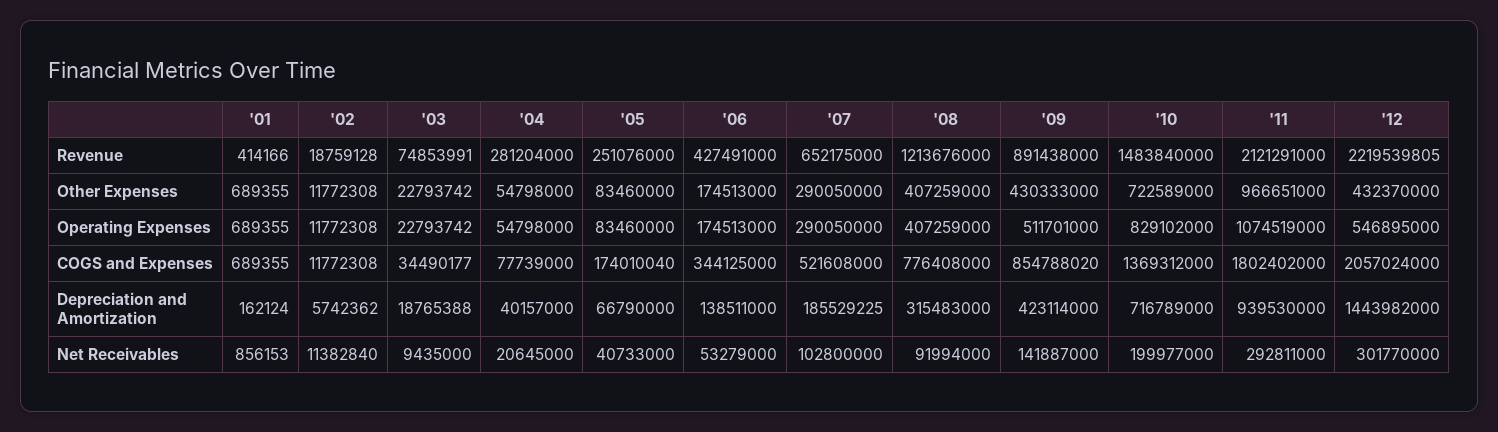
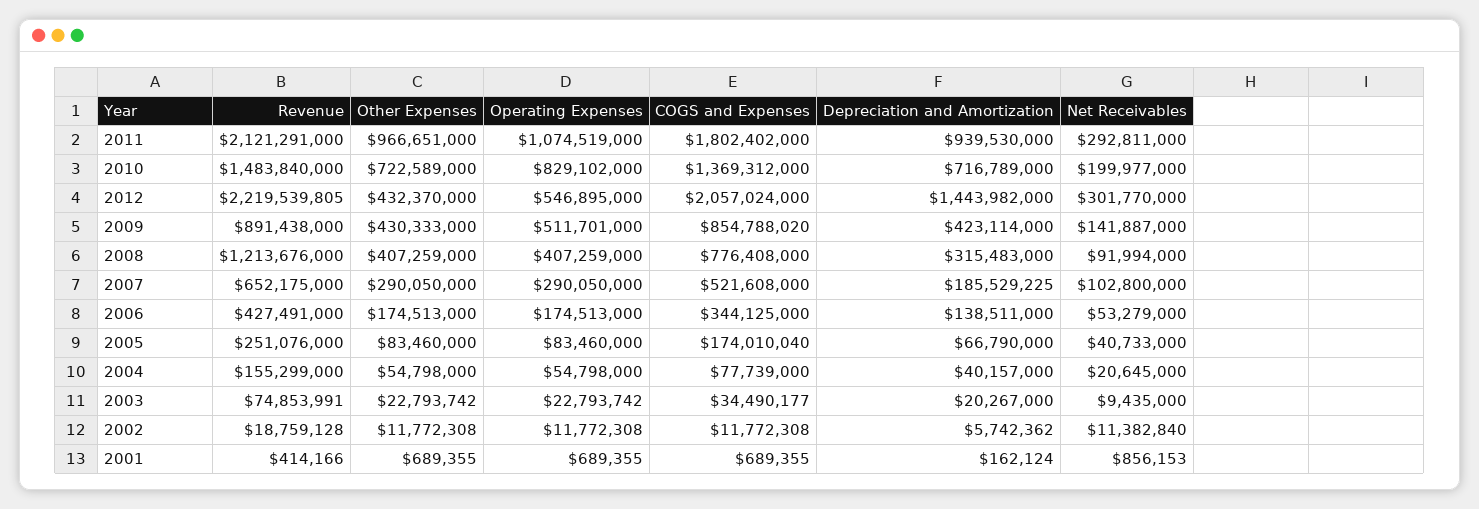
'04, Revenue: 281204000 -> 155299000
'03, Depreciation and Amortization: 18765388 -> 20267000

